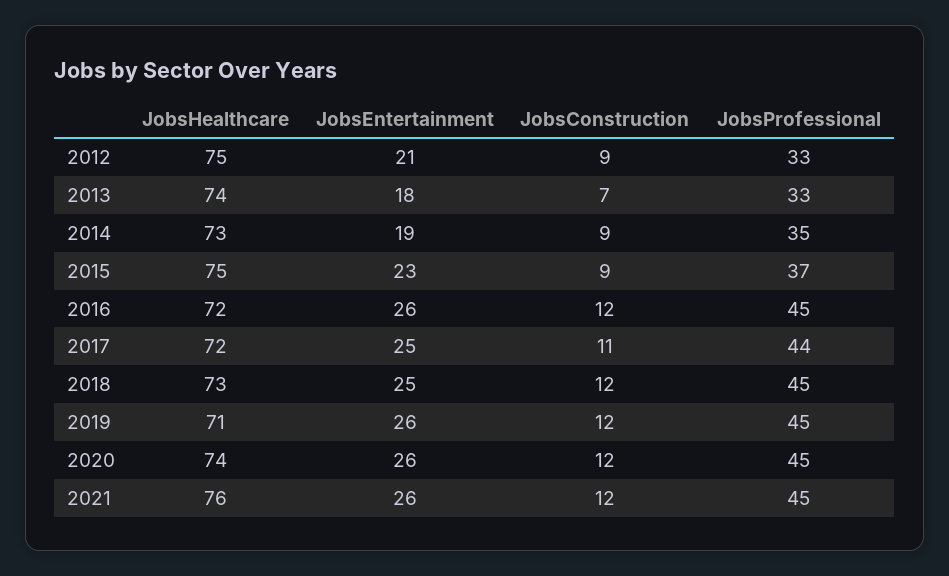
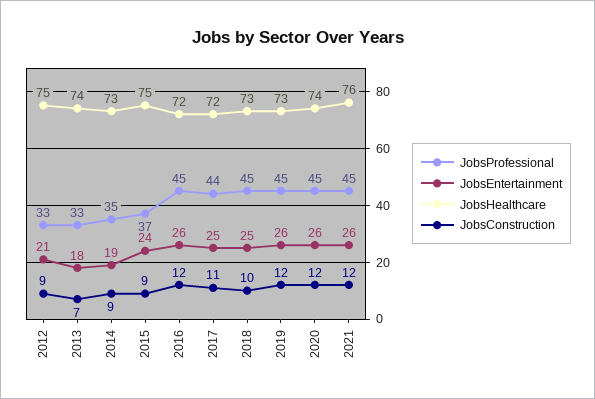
JobsEntertainment, 2015: 23 -> 24
JobsConstruction, 2018: 12 -> 10
JobsHealthcare, 2019: 71 -> 73

